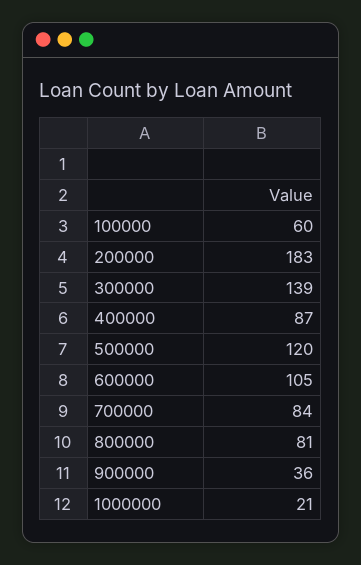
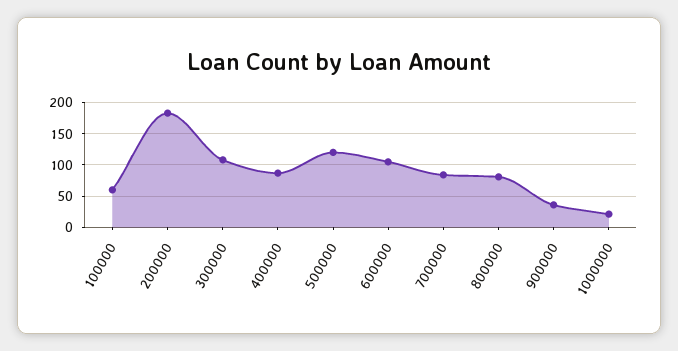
300000: 139 -> 110

